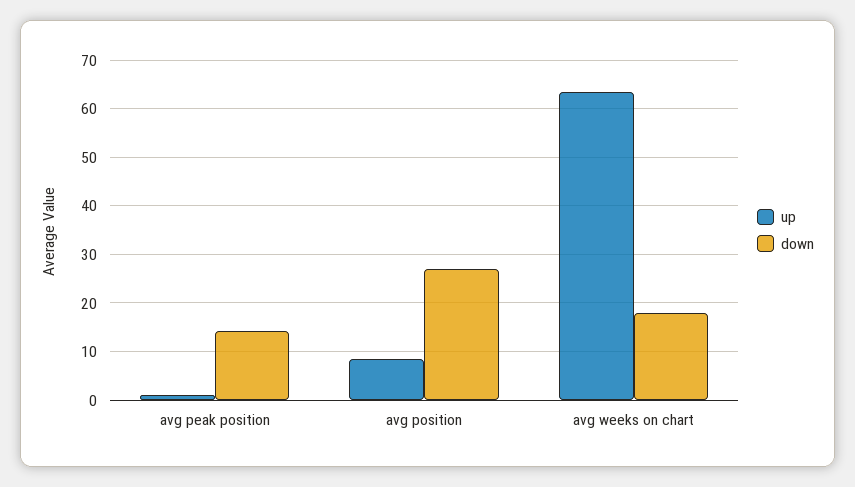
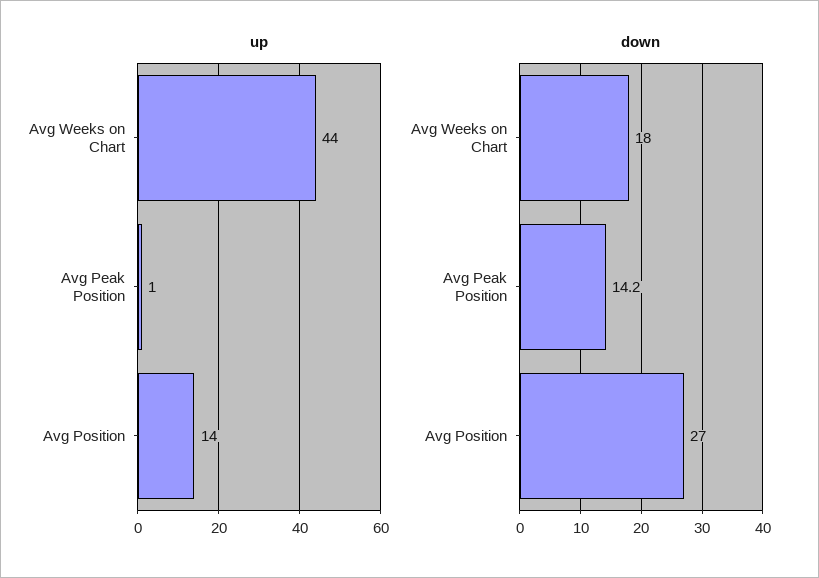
up, avg position: 8 -> 14
up, avg weeks on chart: 64 -> 44

